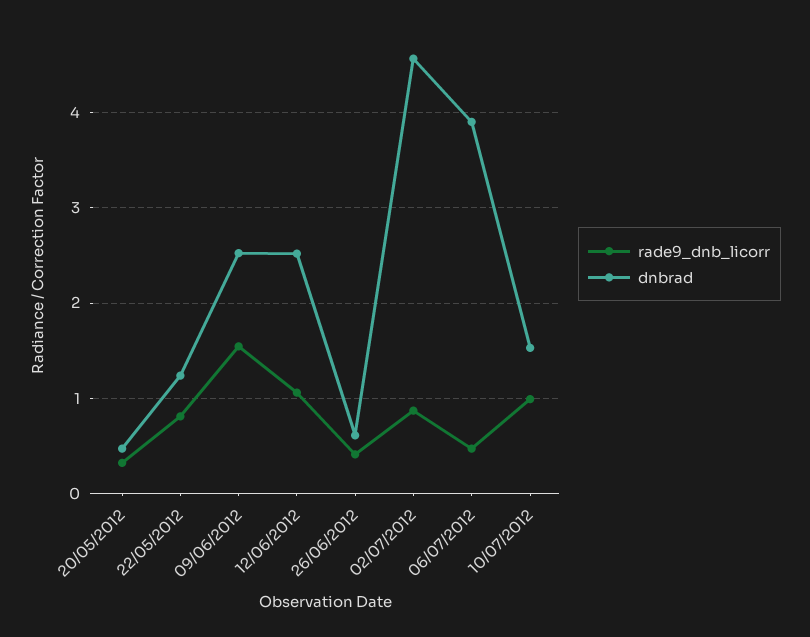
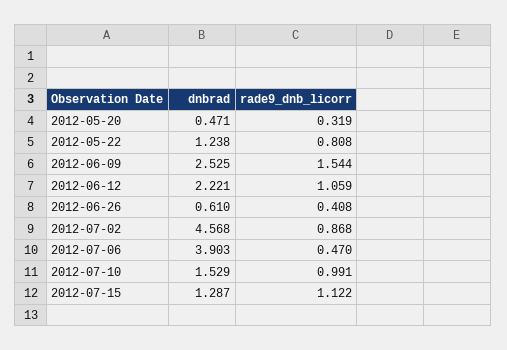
dnbrad, 12/06/2012: 2.5 -> 2.221
dnbrad, 2012-07-15: none -> 1.287
rade9_dnb_licorr, 2012-07-15: none -> 1.122

